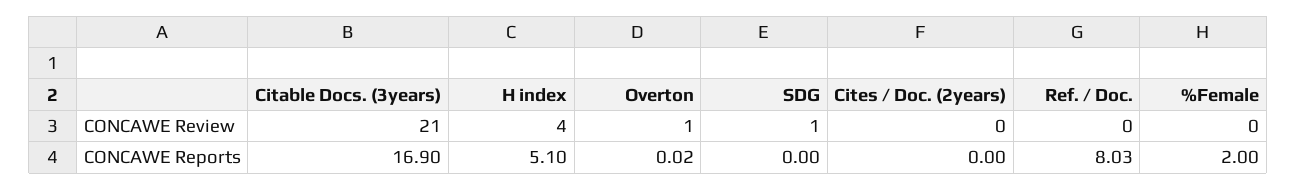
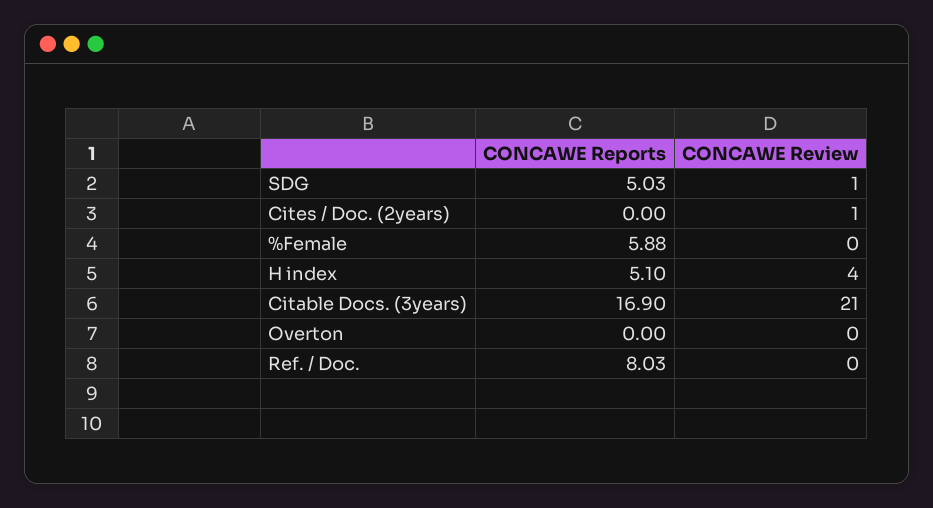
Overton, CONCAWE Review: 1 -> 0
Cites / Doc. (2years), CONCAWE Review: 0 -> 1
Overton, CONCAWE Reports: 0.02 -> 0
SDG, CONCAWE Reports: 0 -> 5.03
%Female, CONCAWE Reports: 2 -> 5.88

